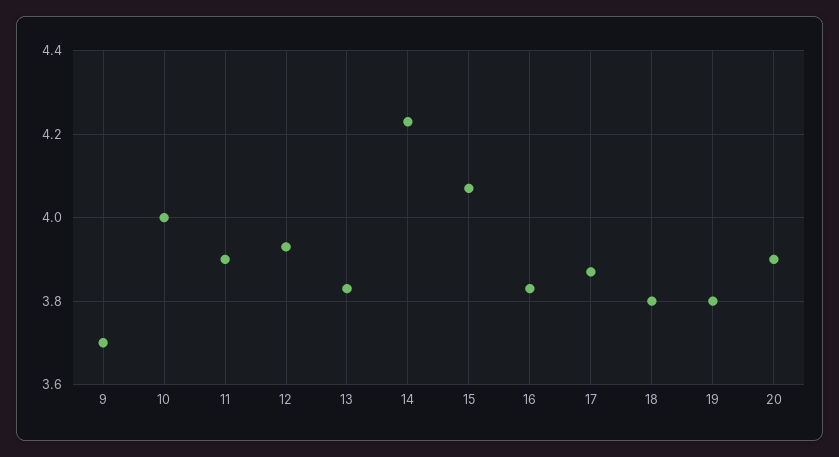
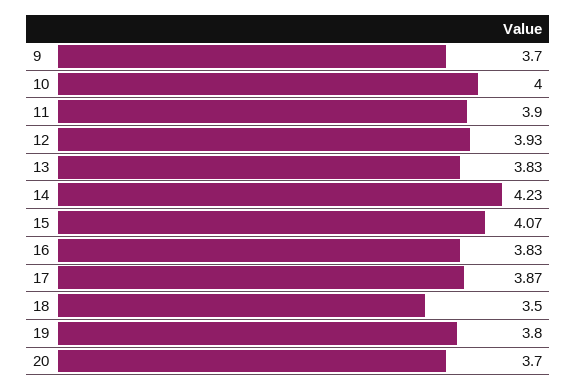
18: 3.8 -> 3.5
20: 3.9 -> 3.7

